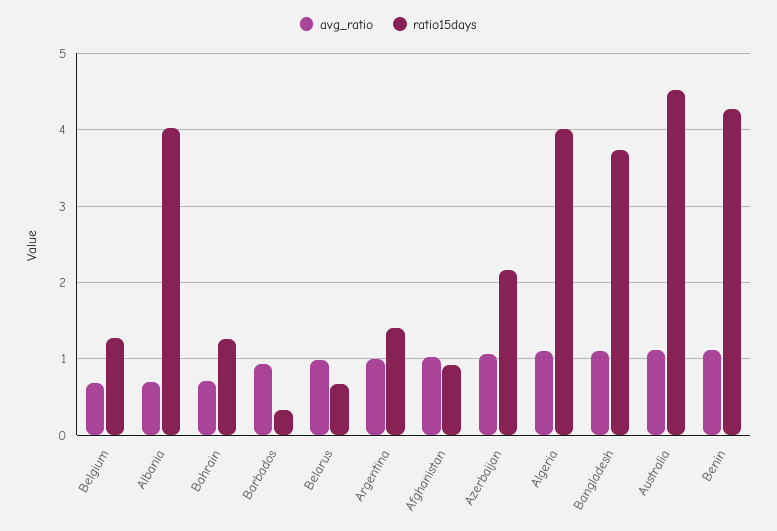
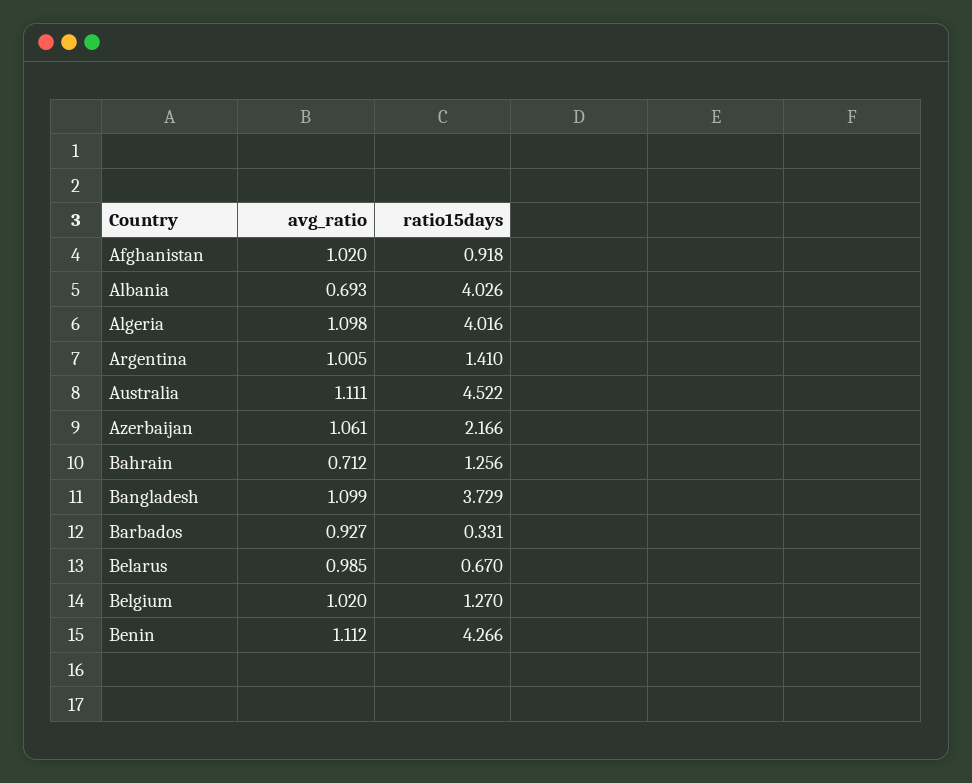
avg_ratio, Belgium: 0.7 -> 1.02

